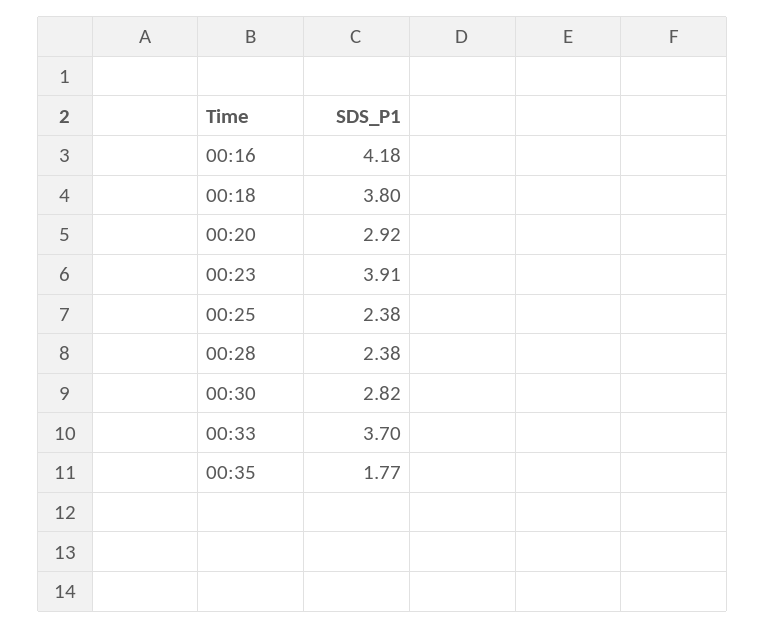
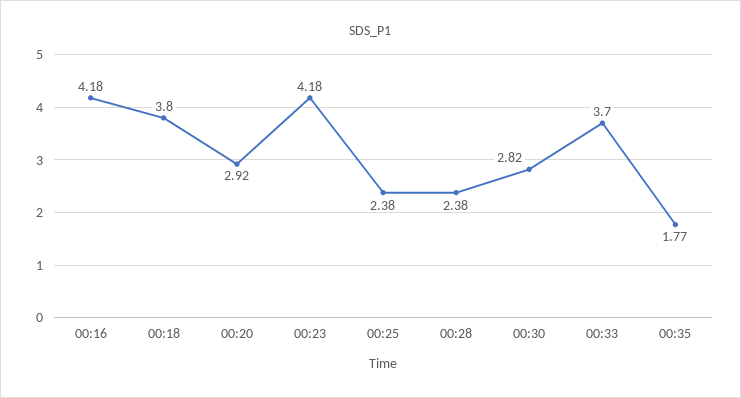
00:23: 3.91 -> 4.18

